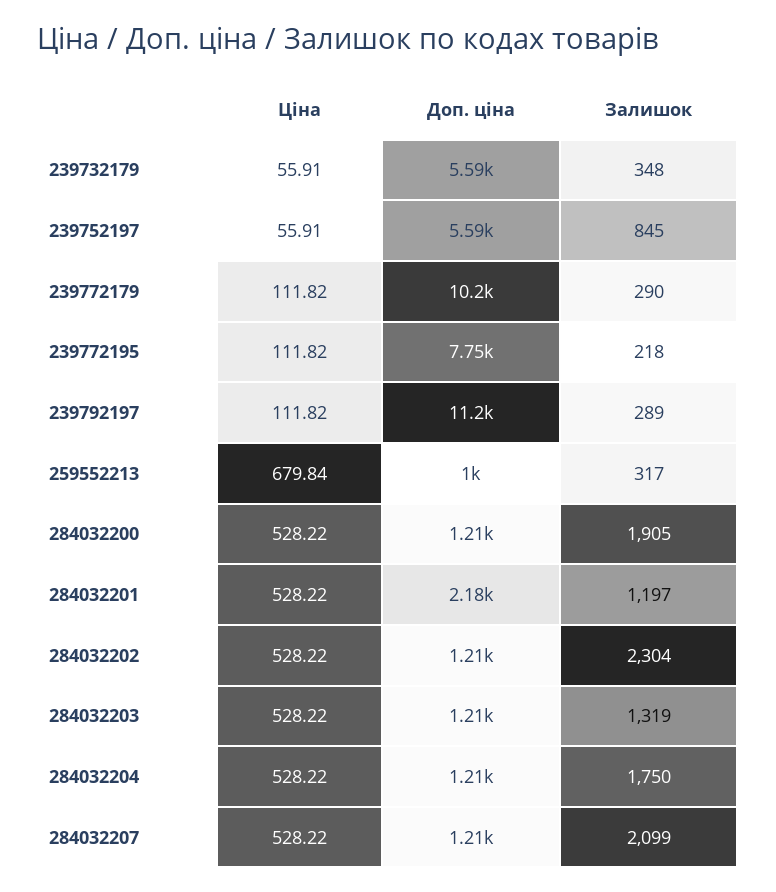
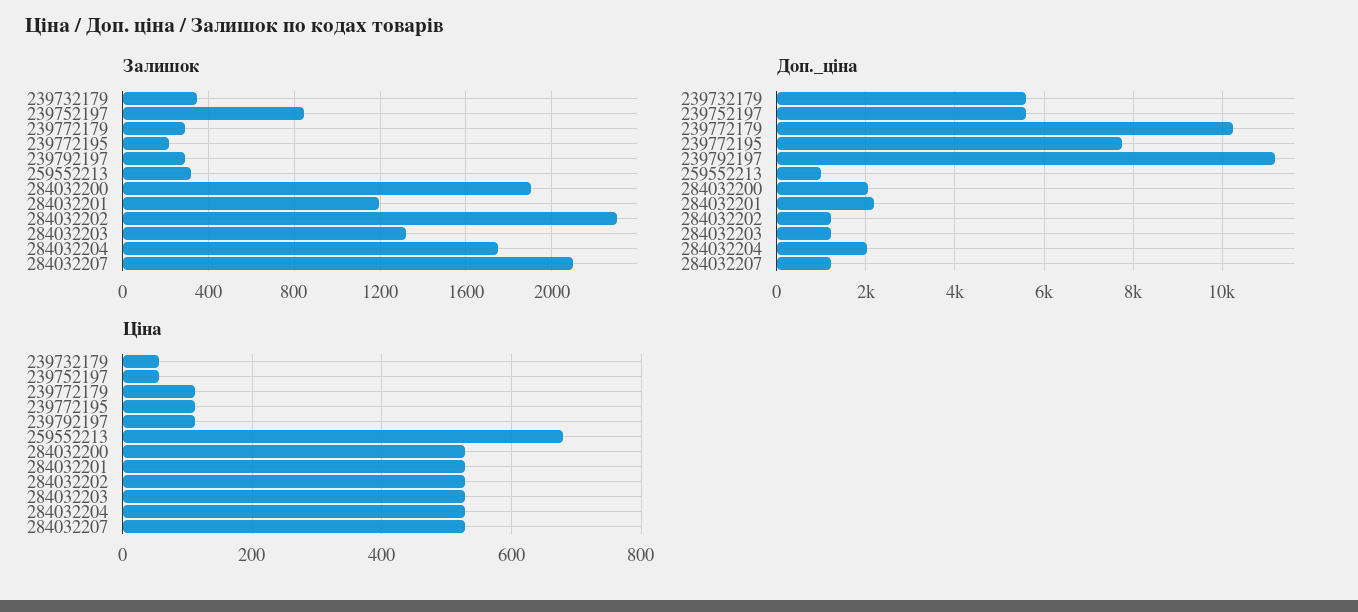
Доп. ціна, 284032200: 1210 -> 2000
Доп. ціна, 284032204: 1210 -> 2000

